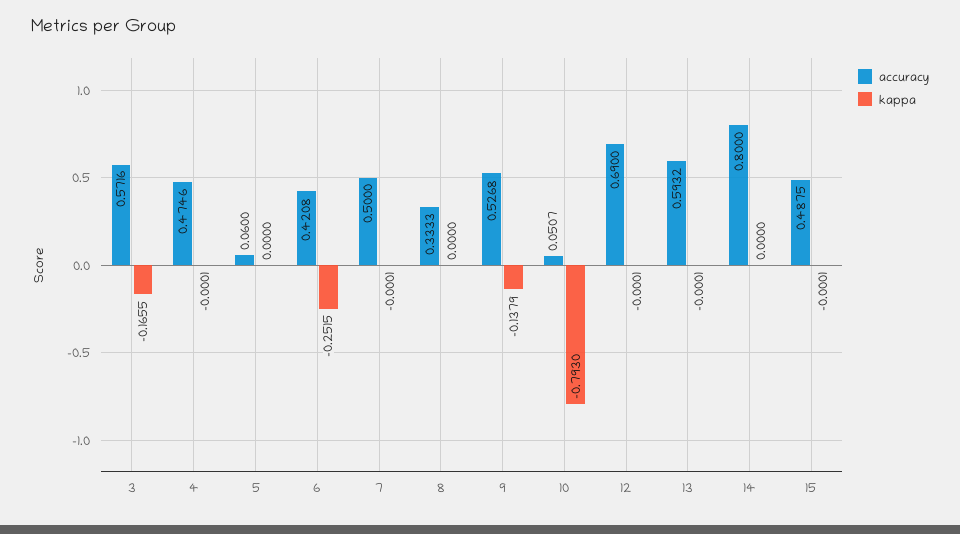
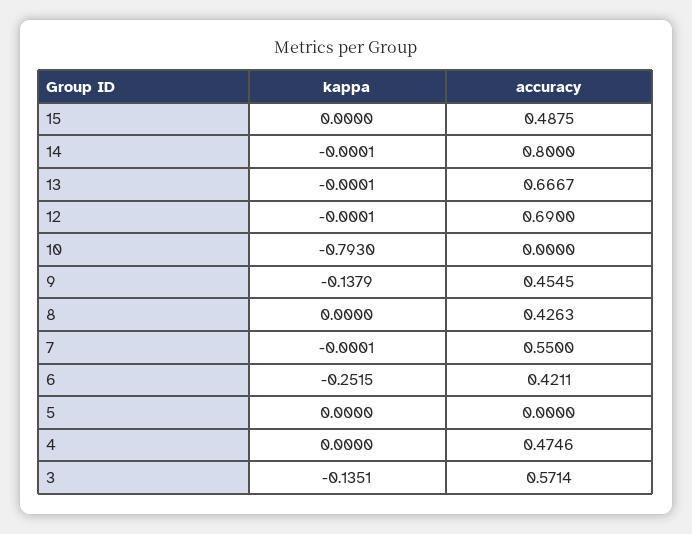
accuracy, 3: 0.5716 -> 0.5714
kappa, 3: -0.1655 -> -0.1351
kappa, 4: -0.0001 -> 0
accuracy, 5: 0.06 -> 0
accuracy, 6: 0.4208 -> 0.4211
accuracy, 7: 0.5 -> 0.55
accuracy, 8: 0.3333 -> 0.4263
accuracy, 9: 0.5268 -> 0.4545
accuracy, 10: 0.0507 -> 0
accuracy, 13: 0.5932 -> 0.6667
kappa, 14: 0 -> -0.0001
kappa, 15: -0.0001 -> 0

